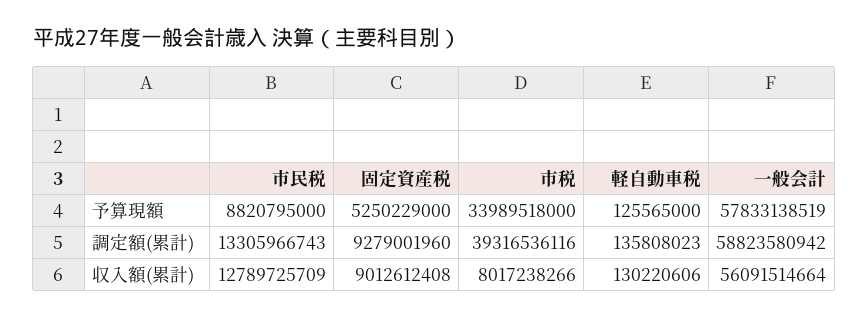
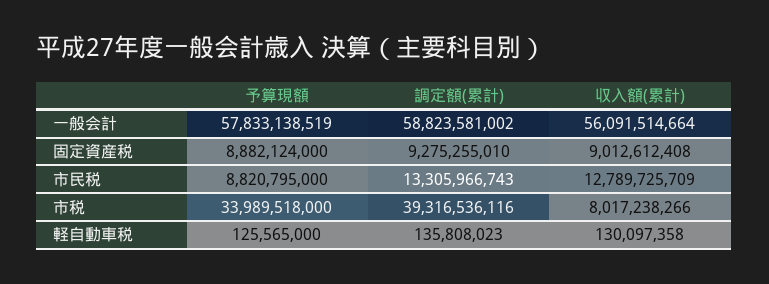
固定資産税, 予算現額: 5250229000 -> 8882124000
固定資産税, 調定額(累計): 9279001960 -> 9275255010
一般会計, 調定額(累計): 58823580942 -> 58823581002
軽自動車税, 収入額(累計): 130220606 -> 130097358

